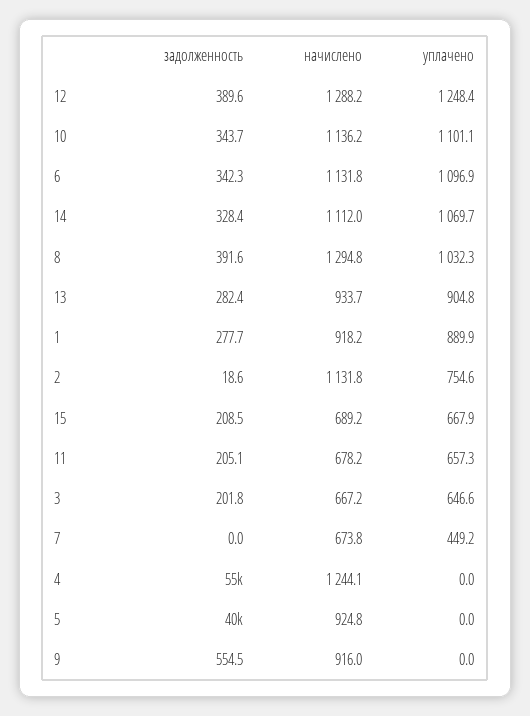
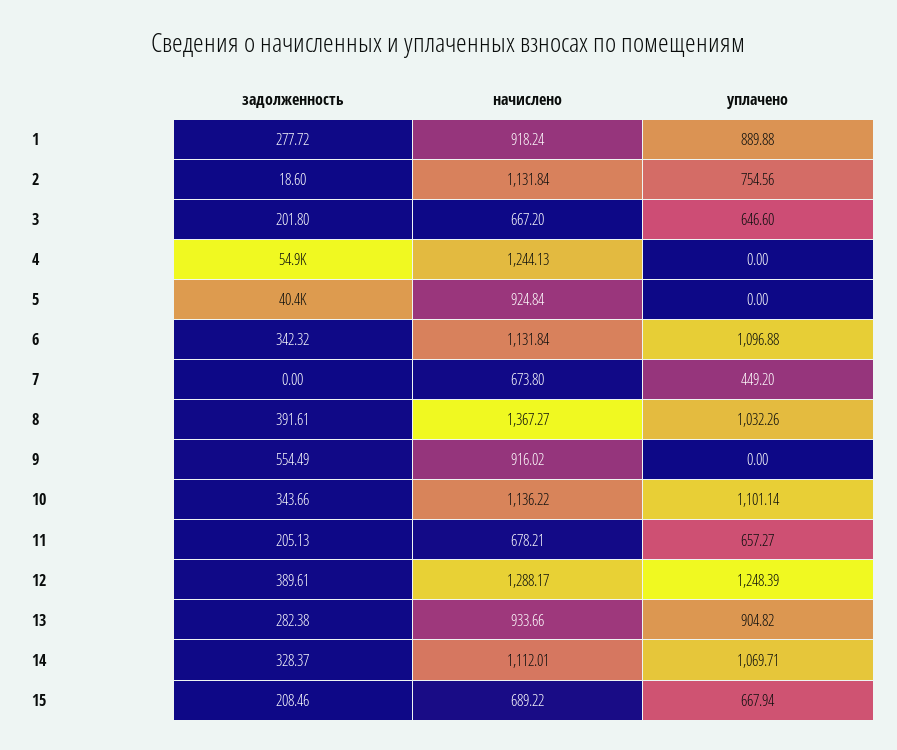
начислено, 8: 1294.8 -> 1367.27

